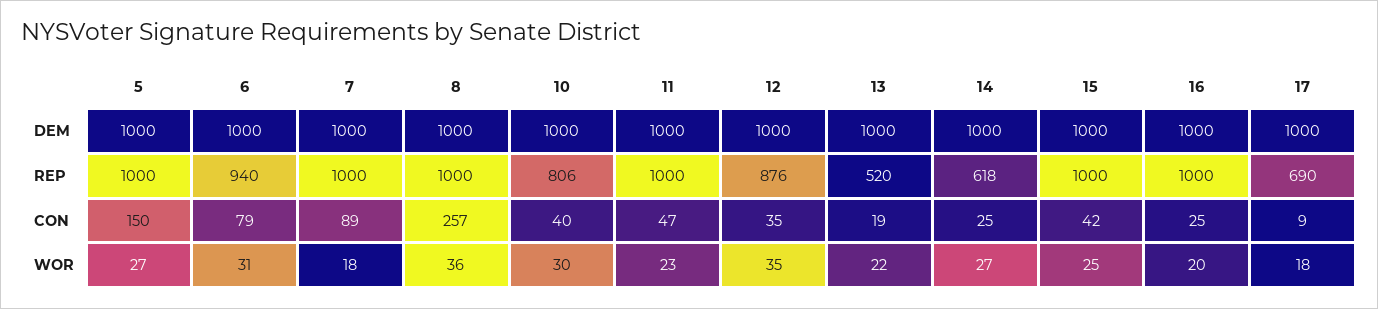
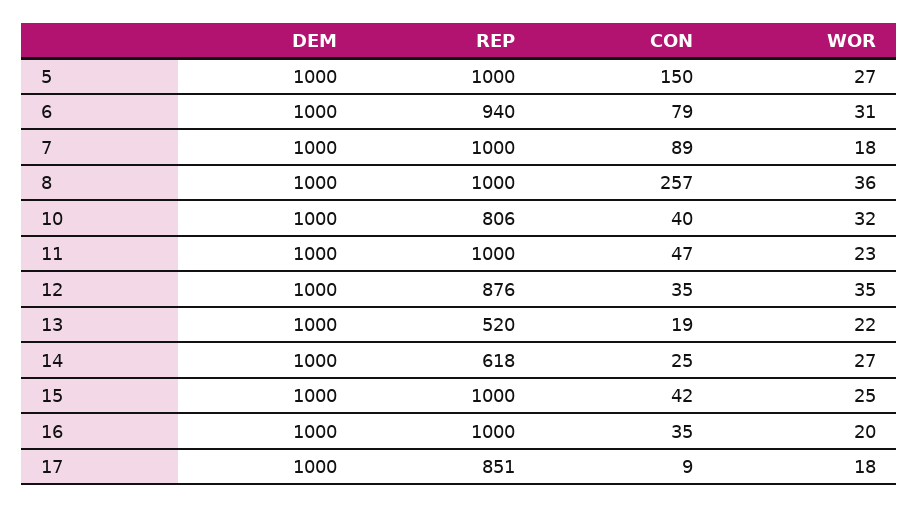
17, REP: 690 -> 851
16, CON: 25 -> 35
10, WOR: 30 -> 32

